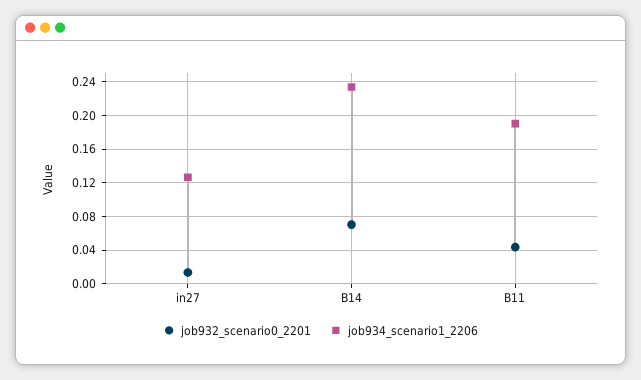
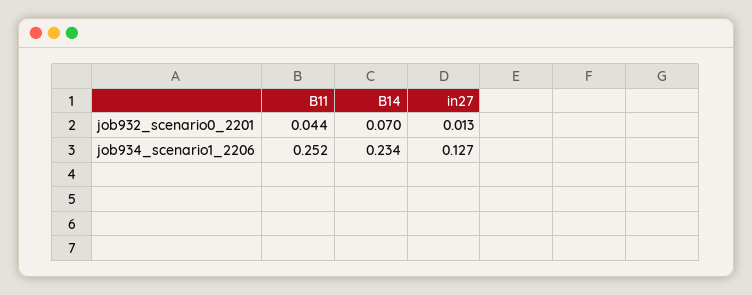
job934_scenario1_2206, B11: 0.19 -> 0.252

